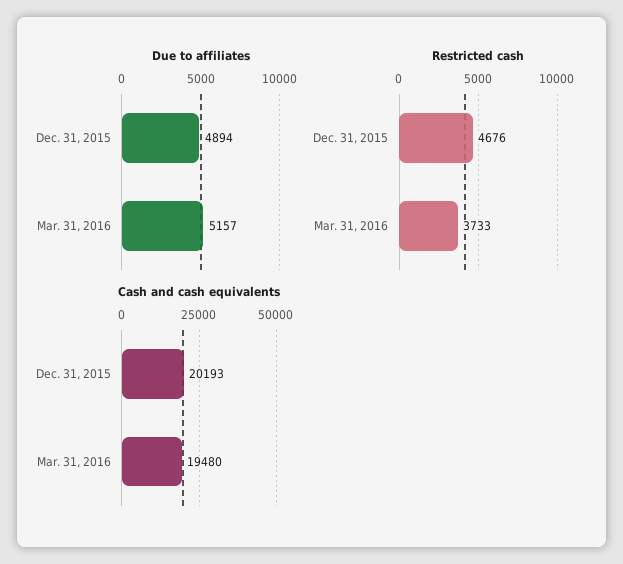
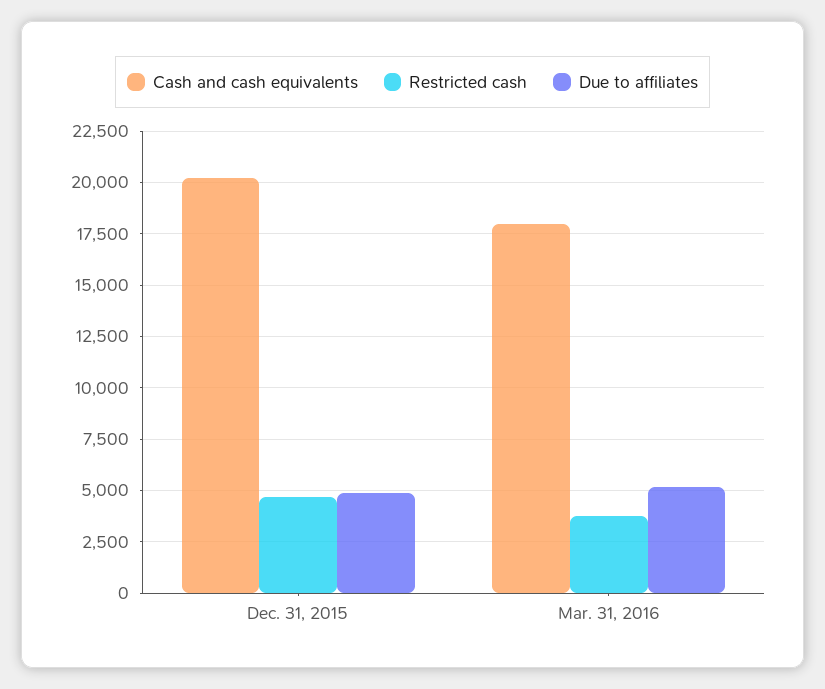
Cash and cash equivalents, Mar. 31, 2016: 19480 -> 18000

